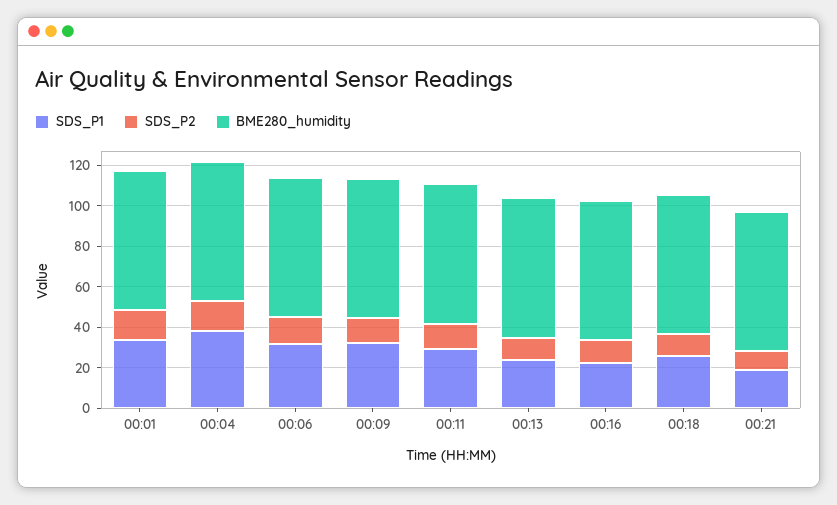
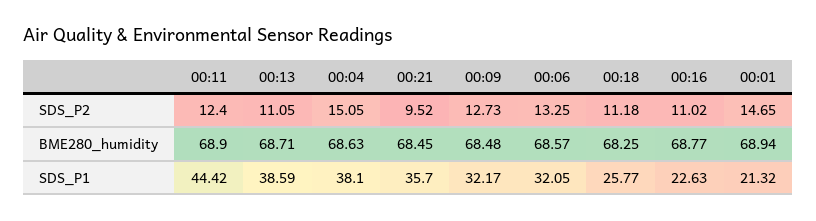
SDS_P1, 00:01: 35 -> 21.32
SDS_P1, 00:11: 30 -> 44.42
SDS_P1, 00:13: 25 -> 38.59
SDS_P1, 00:21: 20 -> 35.7

